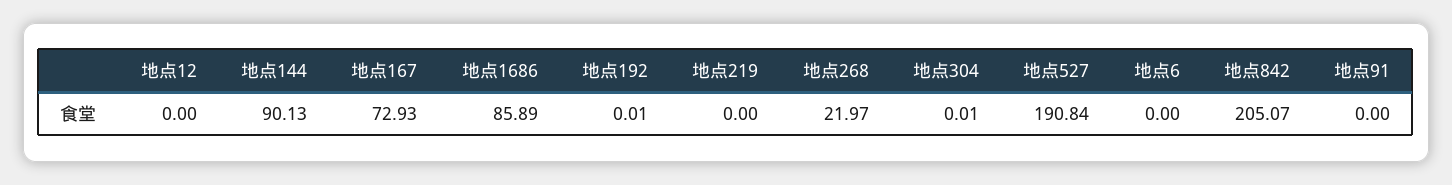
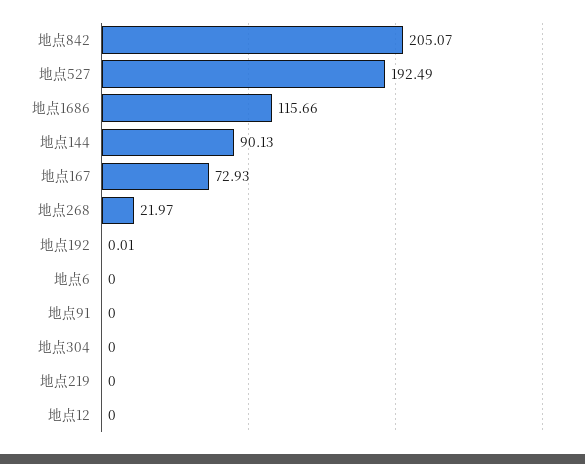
地点1686: 85.89 -> 115.66
地点304: 0.01 -> 0
地点527: 190.84 -> 192.49

